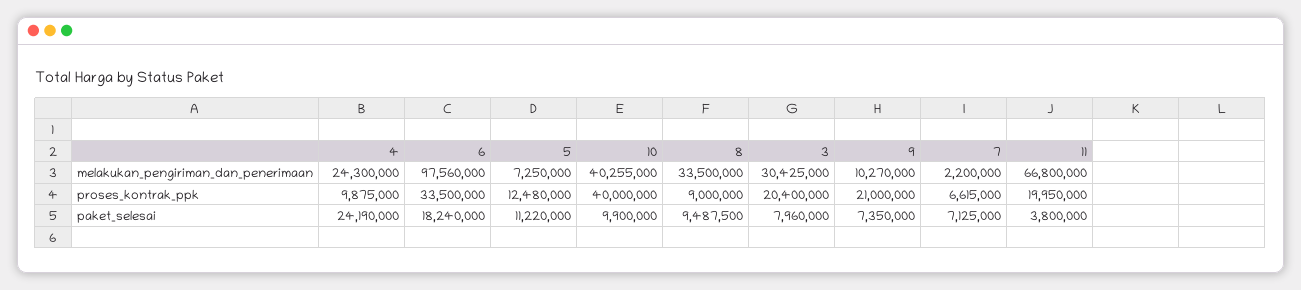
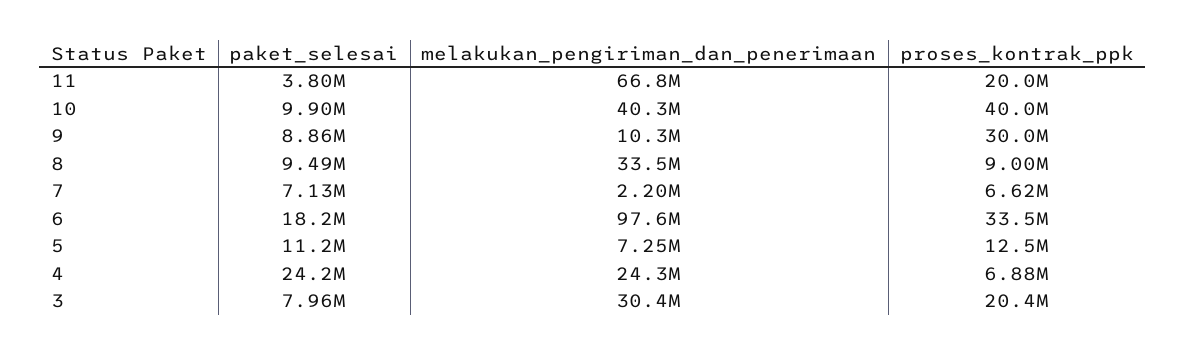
4, proses_kontrak_ppk: 9875000 -> 6880000
9, proses_kontrak_ppk: 21000000 -> 30000000
9, paket_selesai: 7350000 -> 8860000

